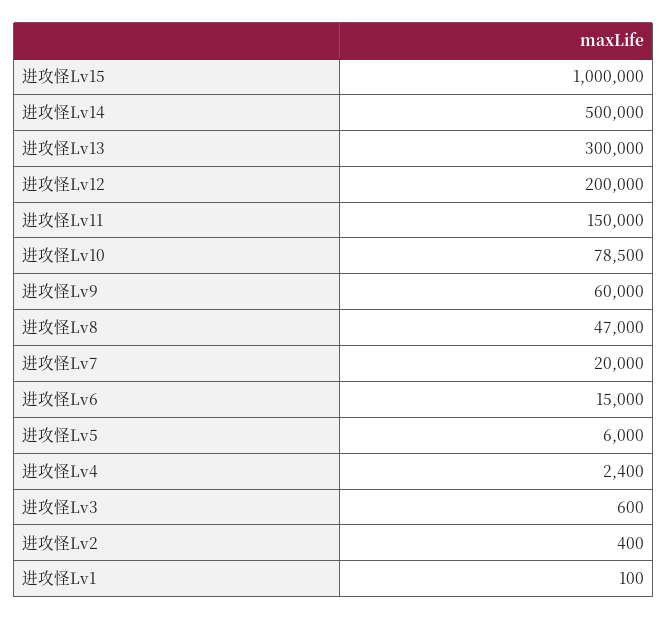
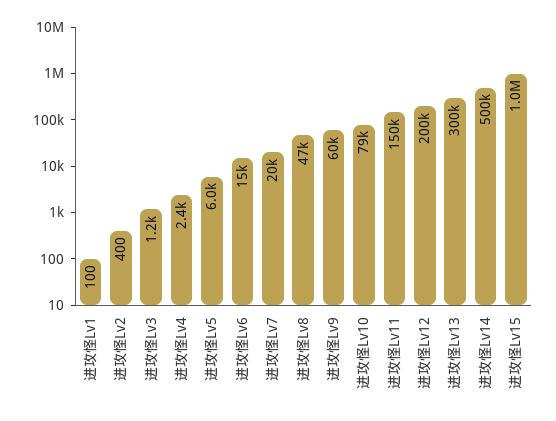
进攻怪Lv3: 600 -> 1200

